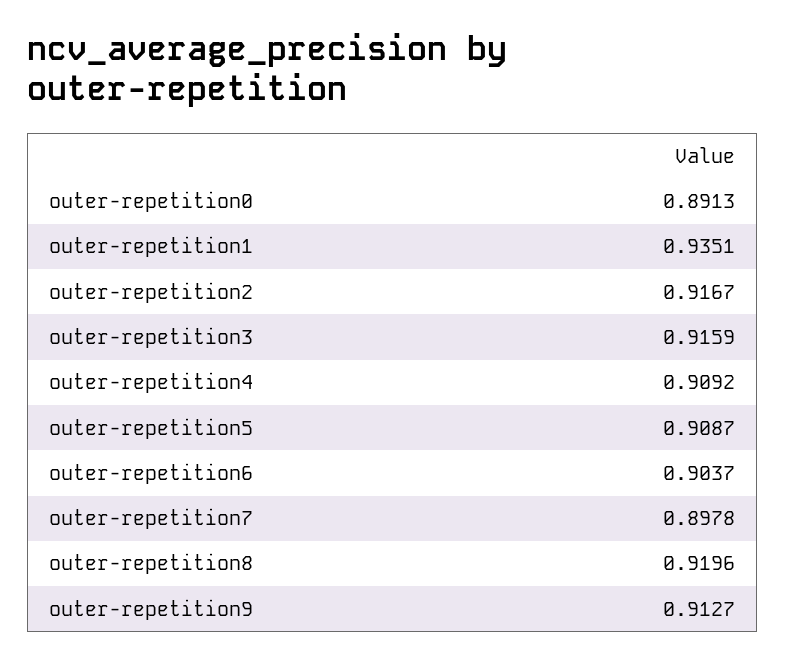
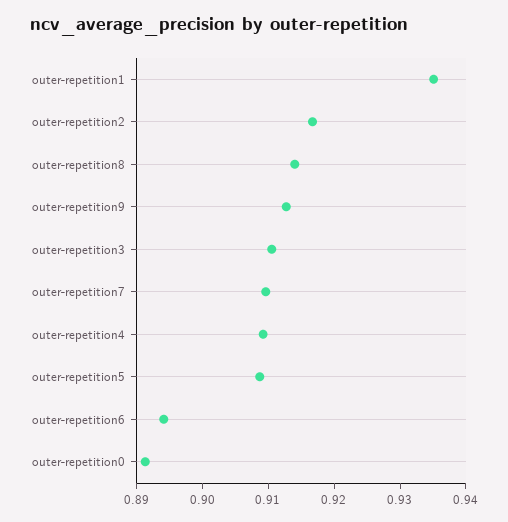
outer-repetition3: 0.9159 -> 0.91
outer-repetition6: 0.9037 -> 0.894
outer-repetition7: 0.8978 -> 0.91
outer-repetition8: 0.9196 -> 0.914

